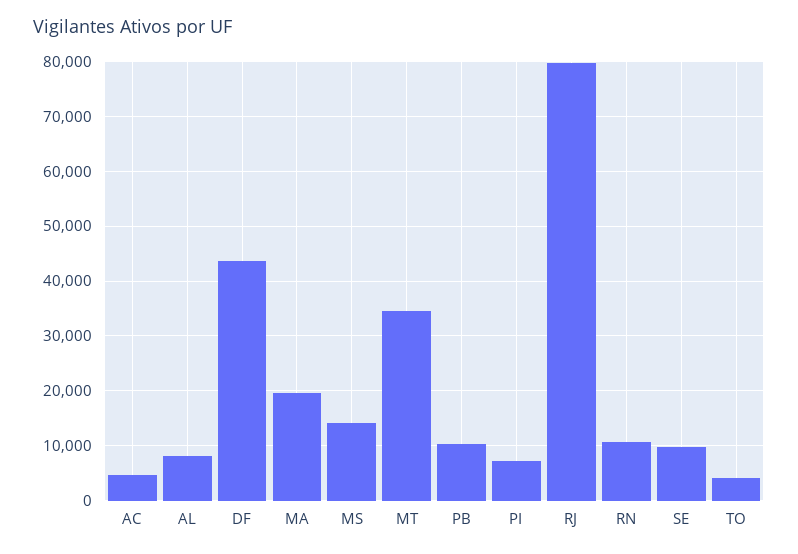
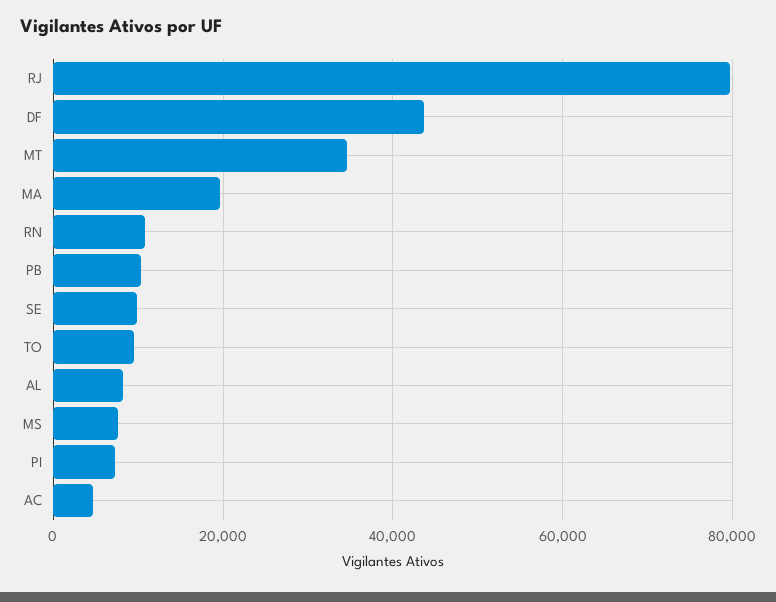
MS: 14000 -> 8000
TO: 4000 -> 10000

